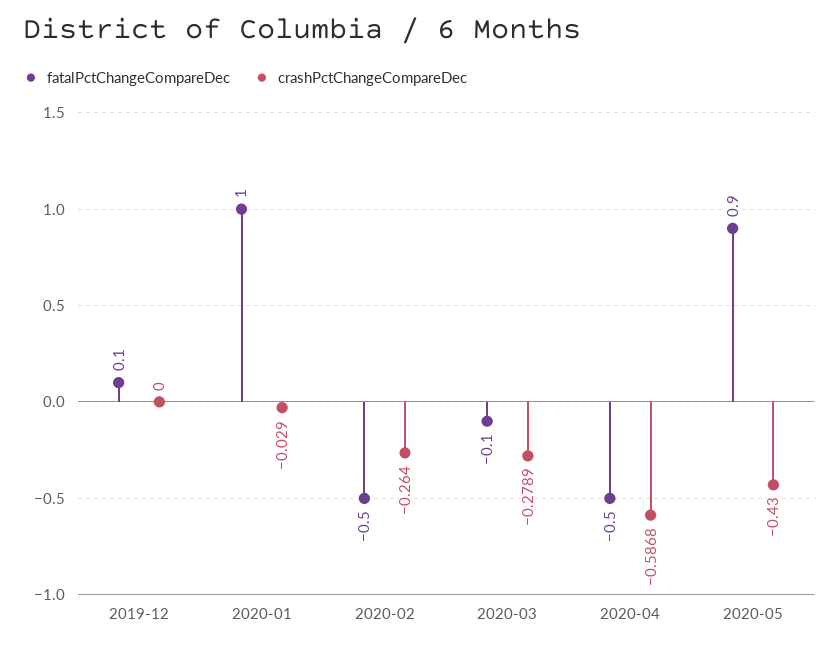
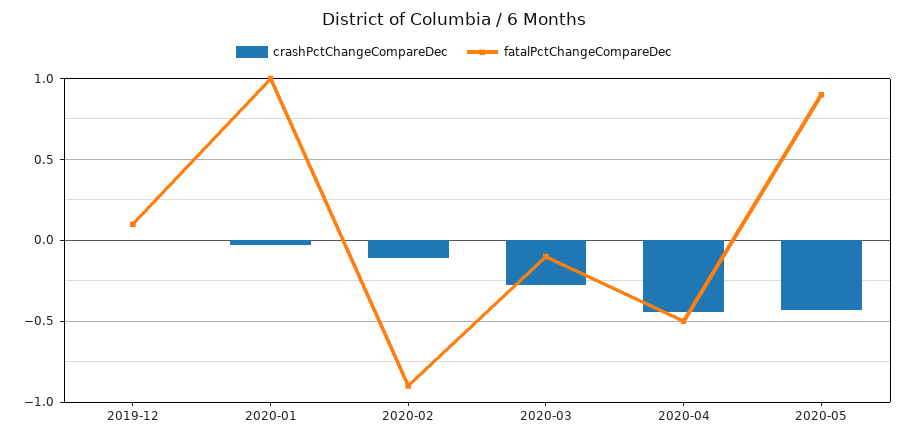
fatalPctChangeCompareDec, 2020-02: -0.5 -> -0.9
crashPctChangeCompareDec, 2020-02: -0.264 -> -0.1
crashPctChangeCompareDec, 2020-04: -0.5868 -> -0.45

